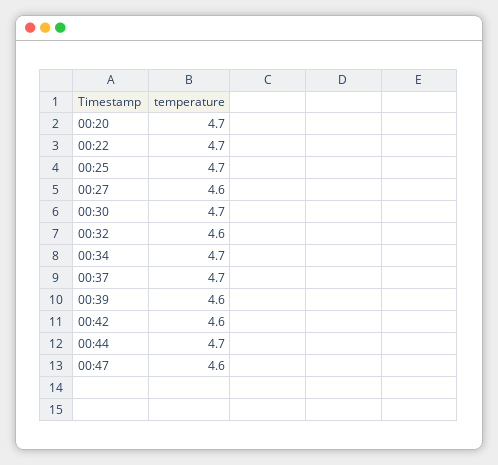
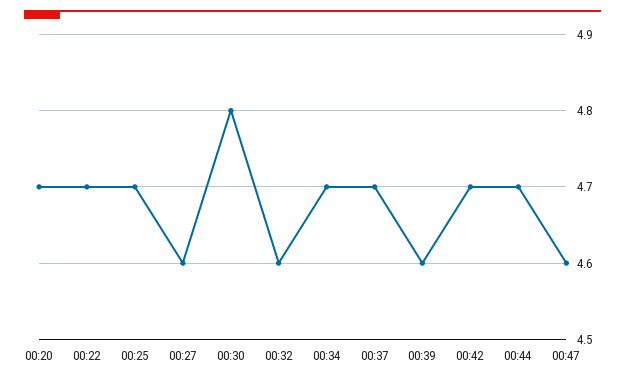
00:30: 4.7 -> 4.8
00:42: 4.6 -> 4.7

